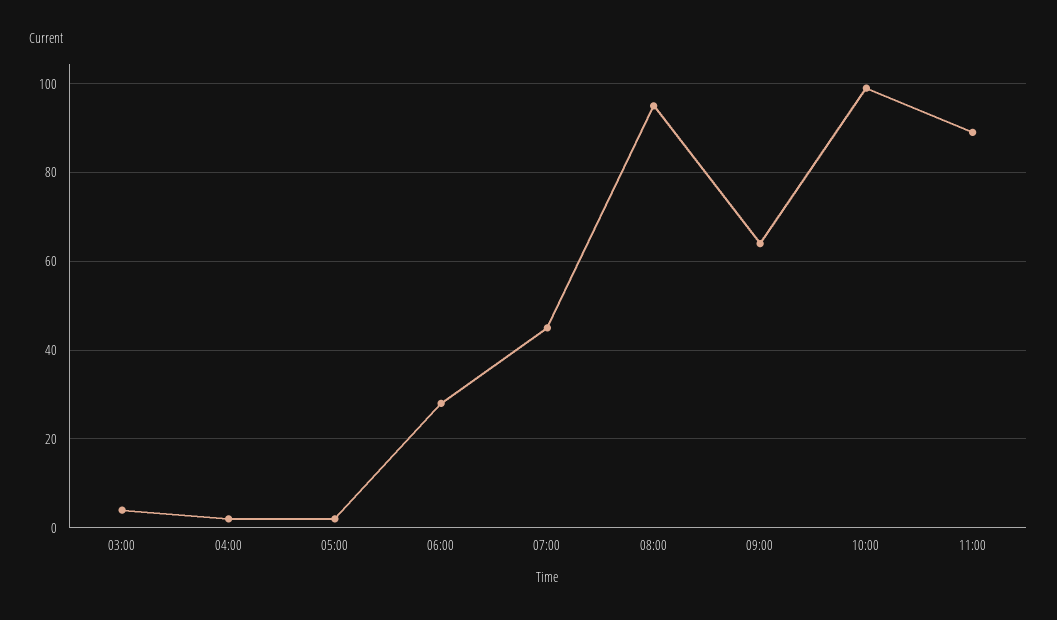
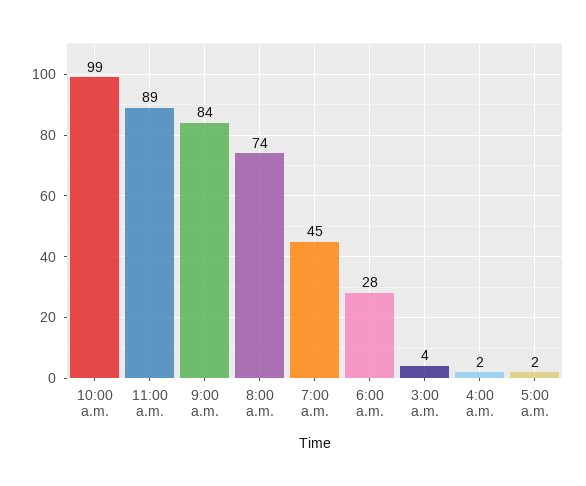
08:00: 95 -> 74
09:00: 65 -> 84

